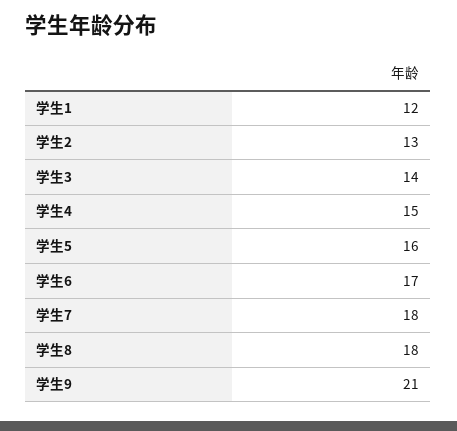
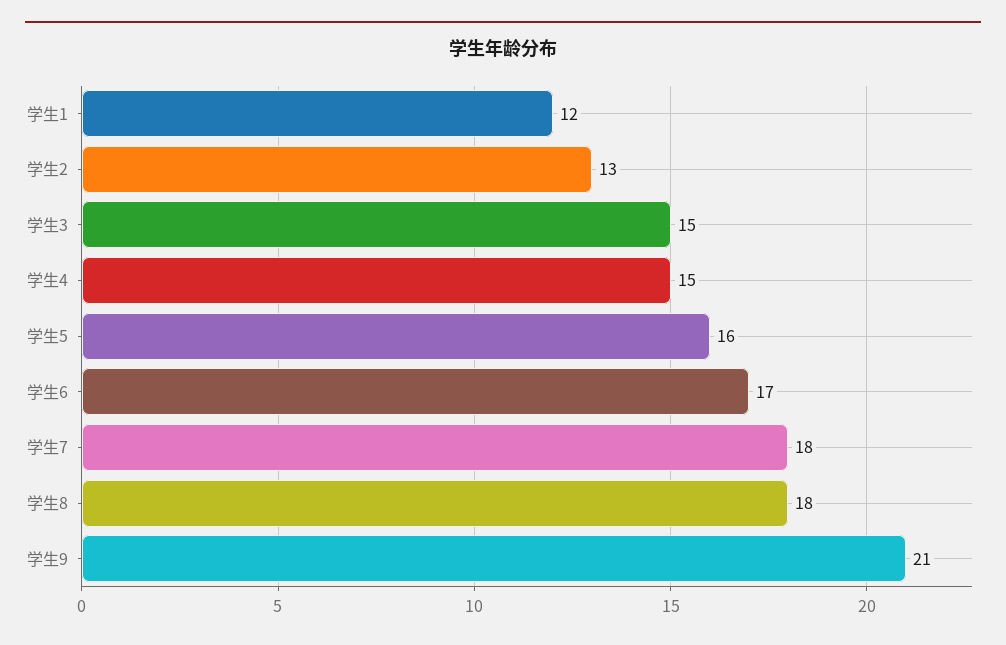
学生3: 14 -> 15

